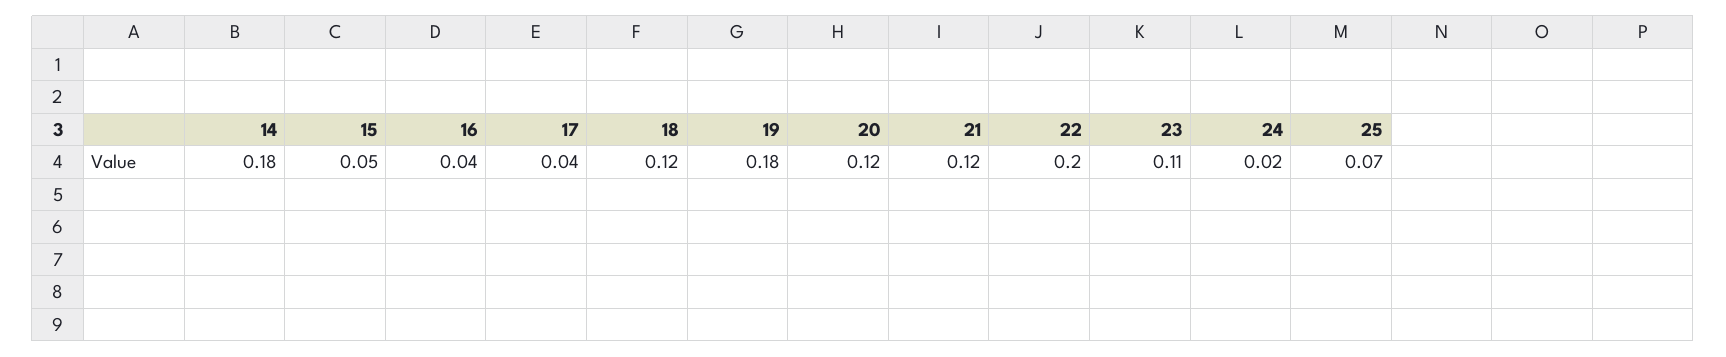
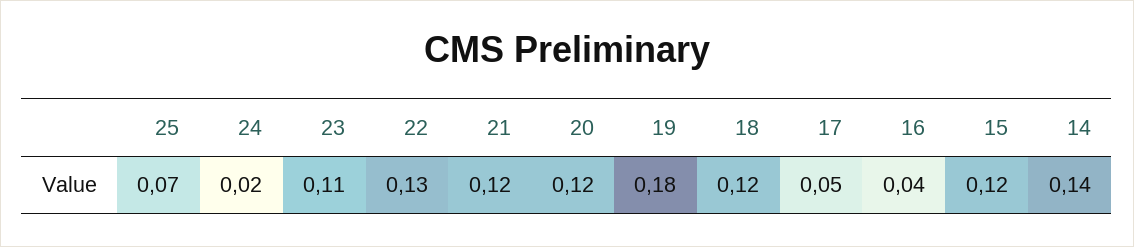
14: 0.18 -> 0.14
15: 0.05 -> 0.12
17: 0.04 -> 0.05
22: 0.2 -> 0.13

